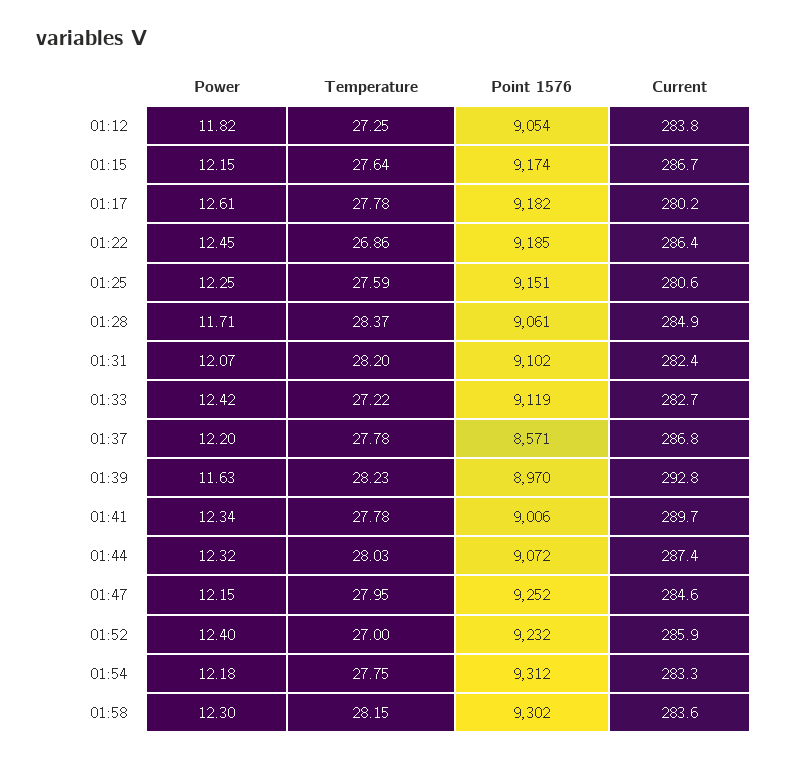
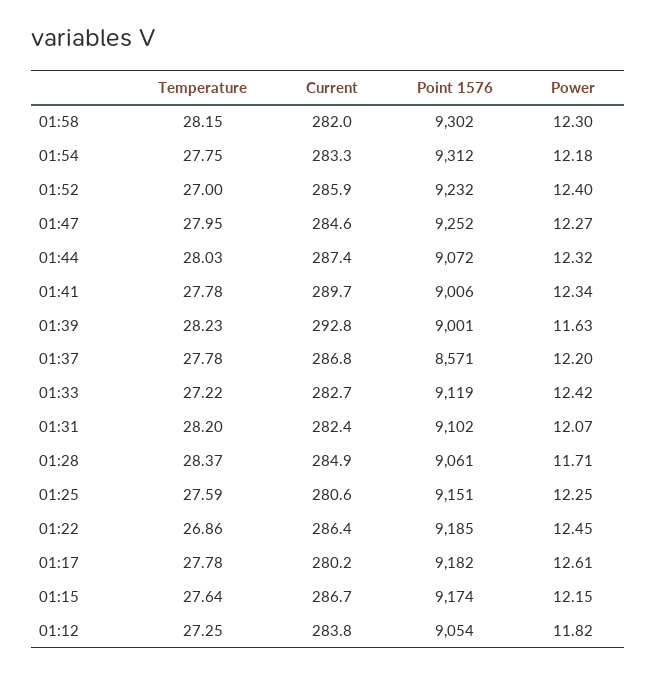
Point 1576, 01:39: 8970 -> 9001
Power, 01:47: 12.15 -> 12.27
Current, 01:58: 283.6 -> 282

